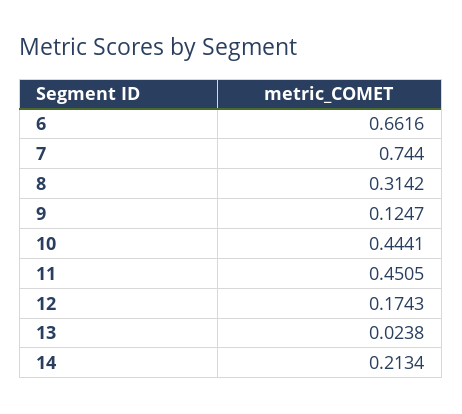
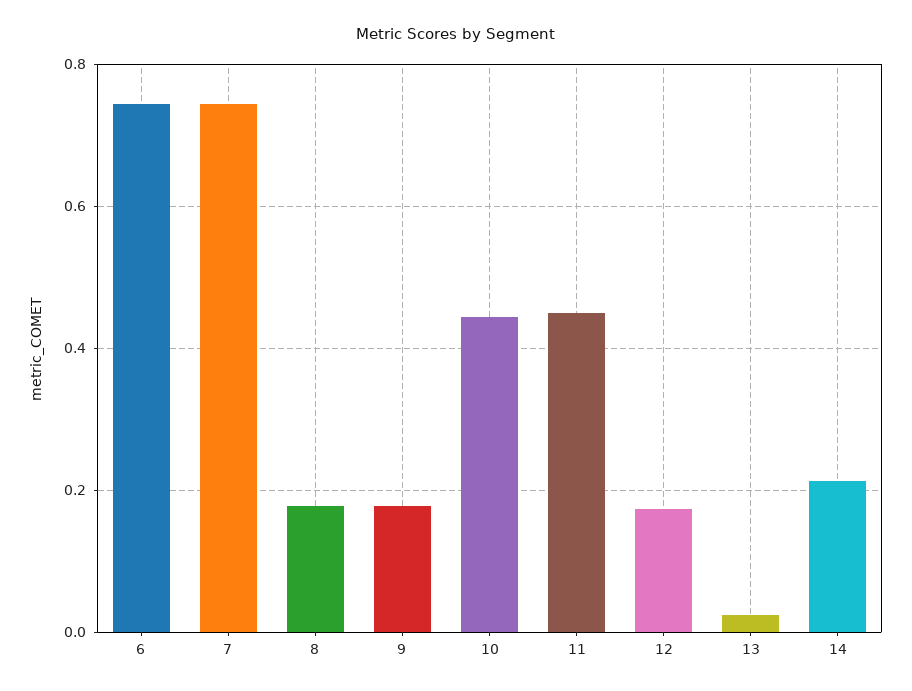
6: 0.6616 -> 0.74
8: 0.3142 -> 0.18
9: 0.1247 -> 0.18

